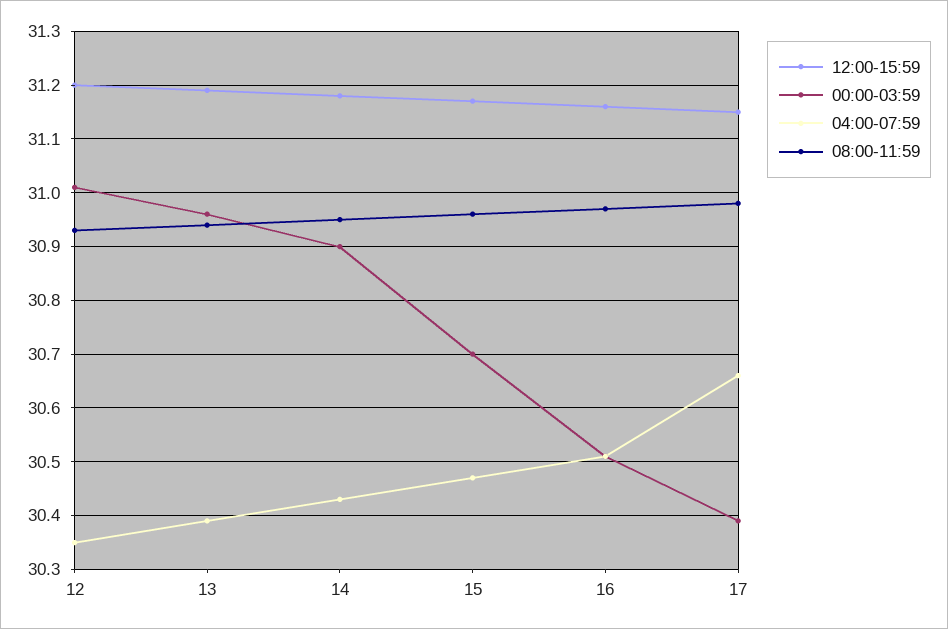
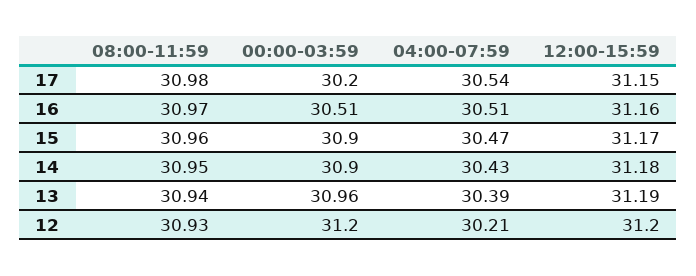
00:00-03:59, 12: 31 -> 31.2
04:00-07:59, 12: 30.35 -> 30.21
00:00-03:59, 15: 30.7 -> 30.9
00:00-03:59, 17: 30.4 -> 30.2
04:00-07:59, 17: 30.65 -> 30.54

